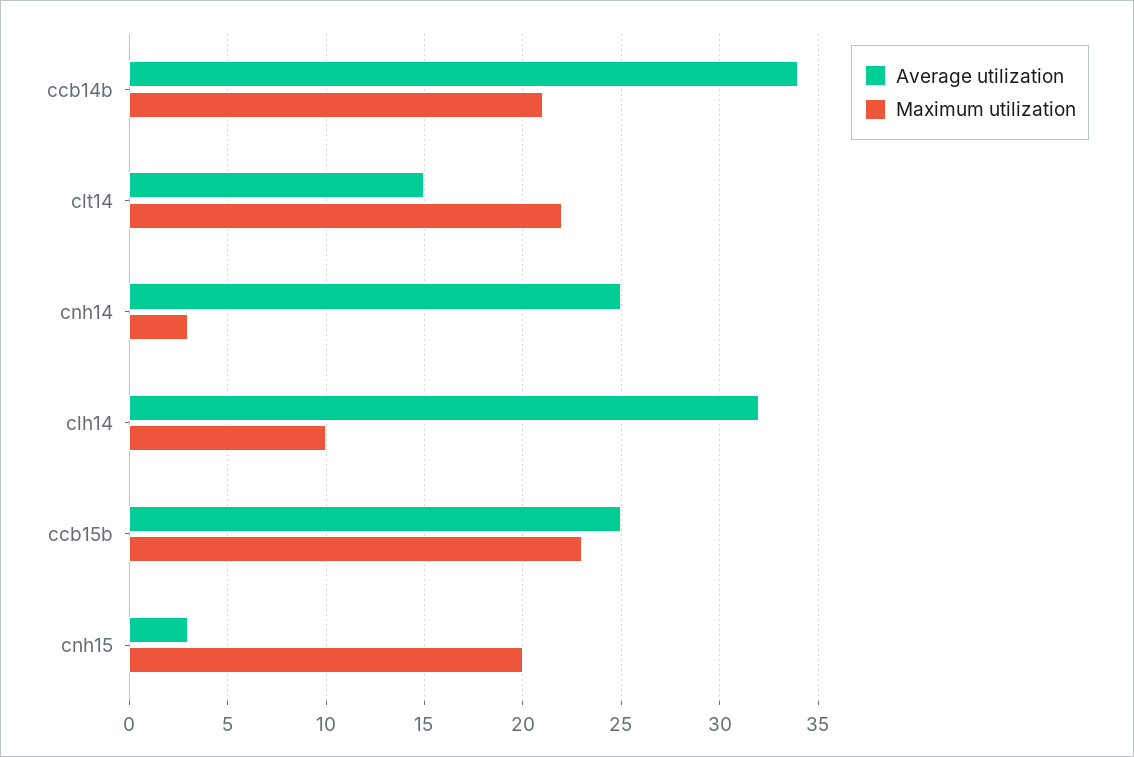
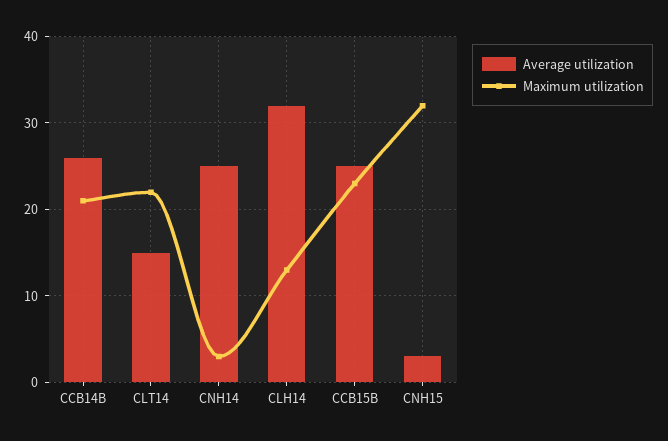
Average utilization, ccb14b: 34 -> 26
Maximum utilization, clh14: 10 -> 13
Maximum utilization, cnh15: 20 -> 32

